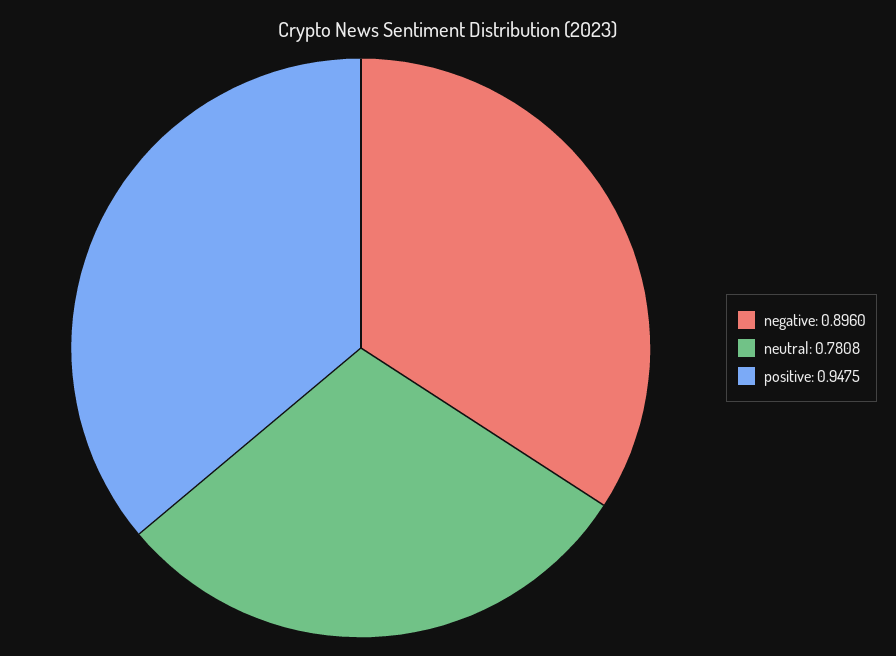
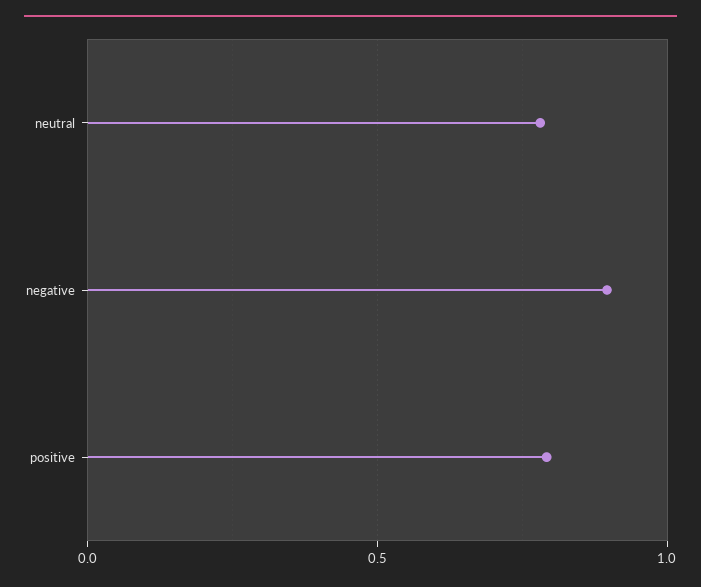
positive: 0.9475 -> 0.8

